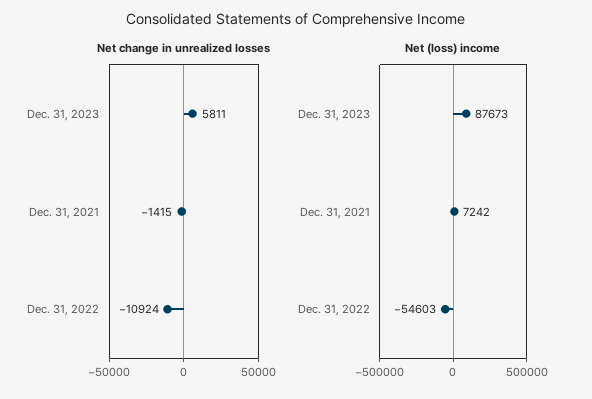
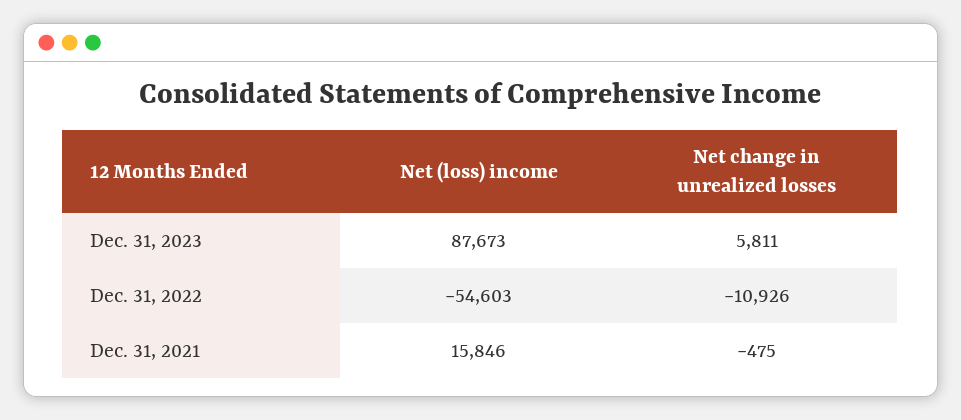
Net change in unrealized losses, Dec. 31, 2021: -1415 -> -475
Net change in unrealized losses, Dec. 31, 2022: -10924 -> -10926
Net (loss) income, Dec. 31, 2021: 7242 -> 15846

